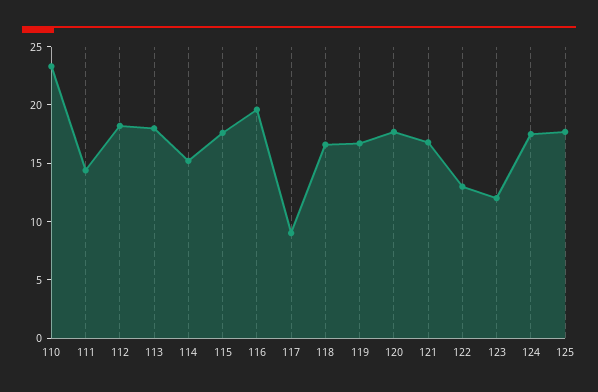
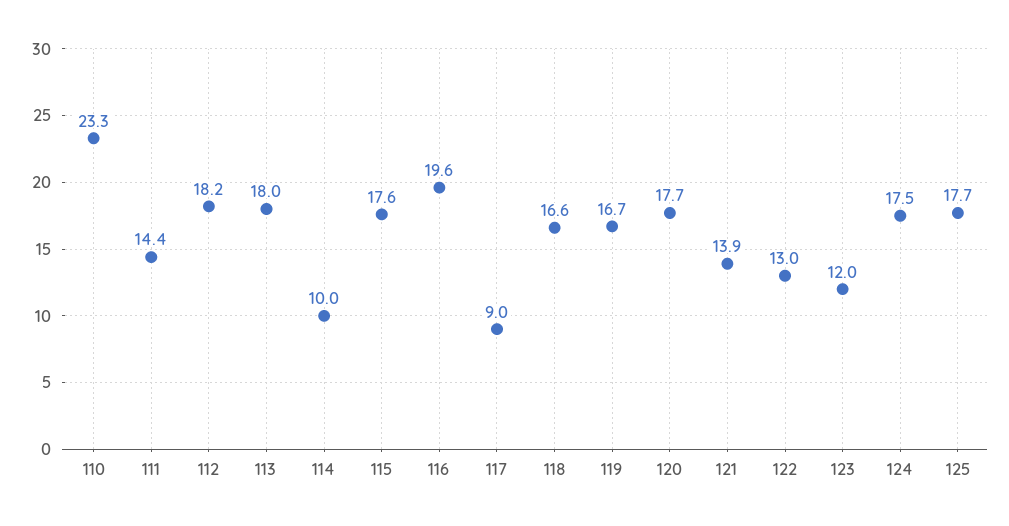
114: 15 -> 10
121: 17 -> 13.9

